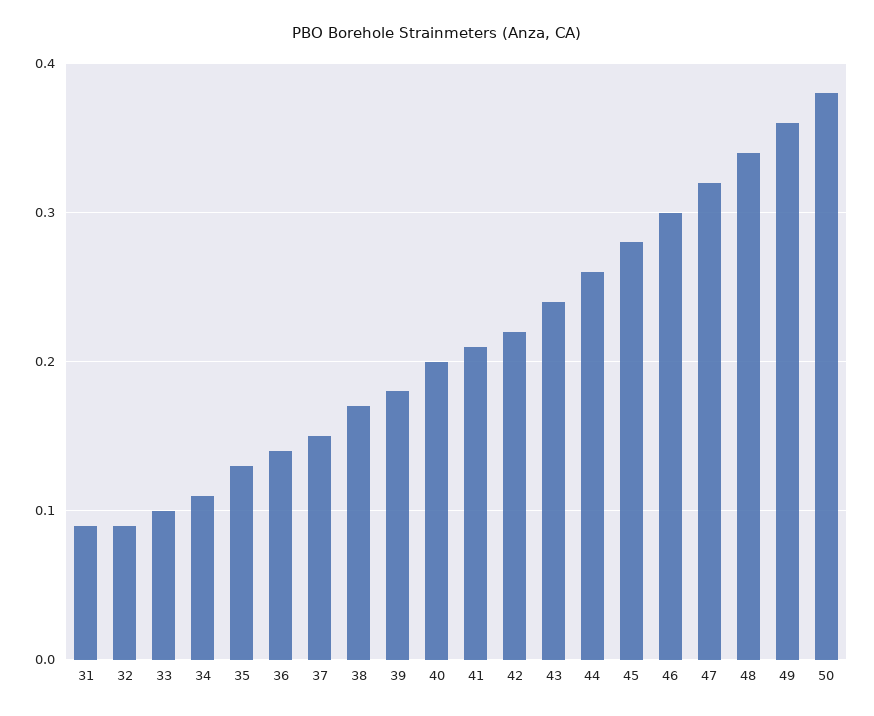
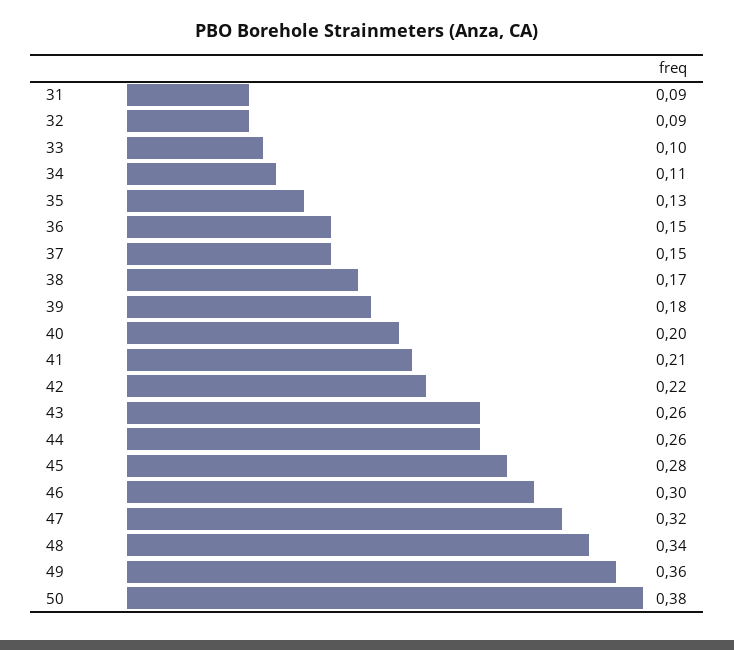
36: 0.14 -> 0.15
43: 0.24 -> 0.26

